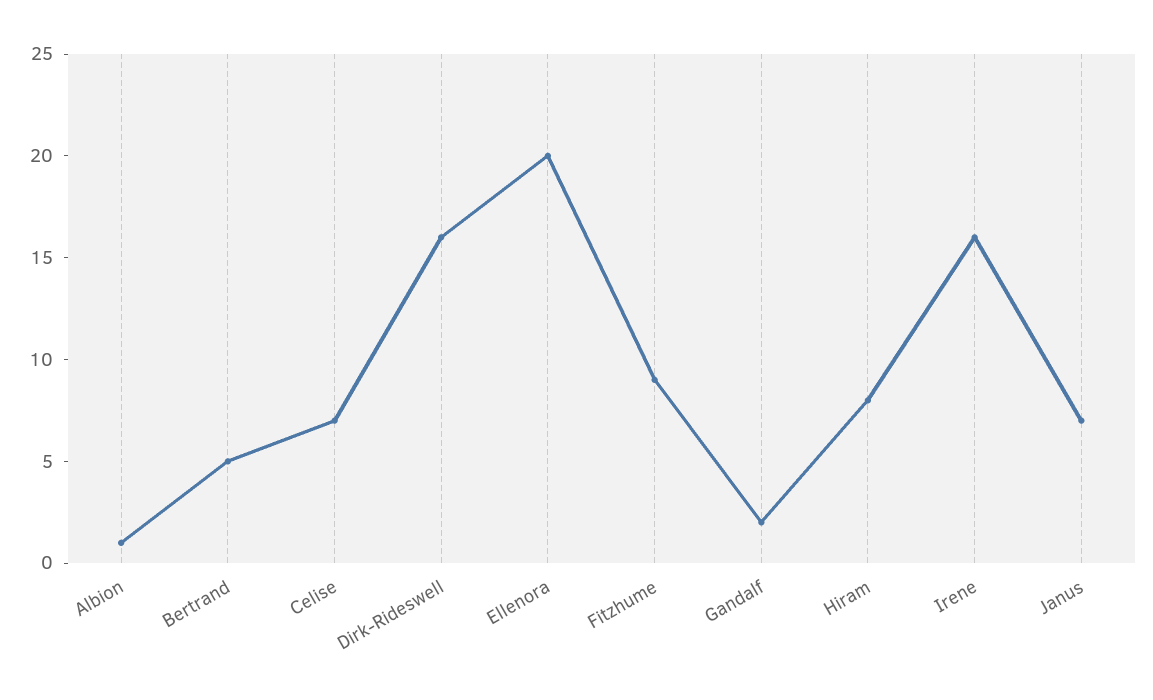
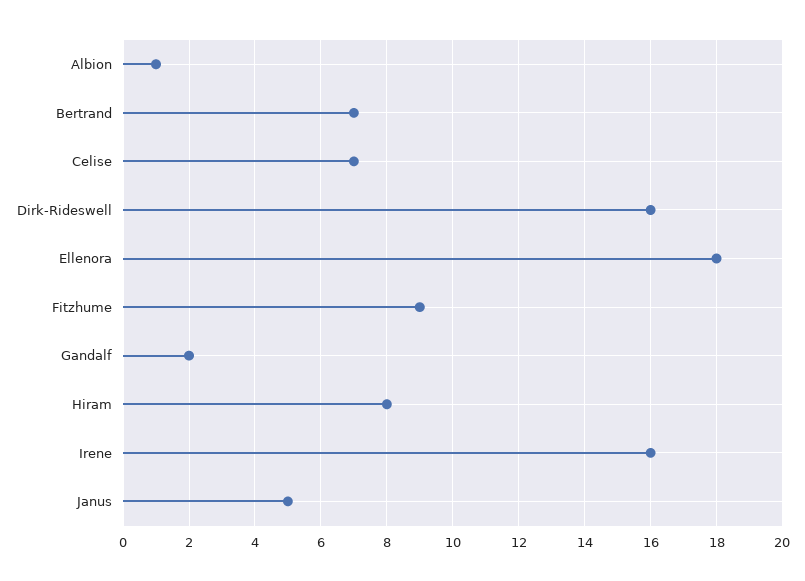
Bertrand: 5 -> 7
Ellenora: 20 -> 18
Janus: 7 -> 5

